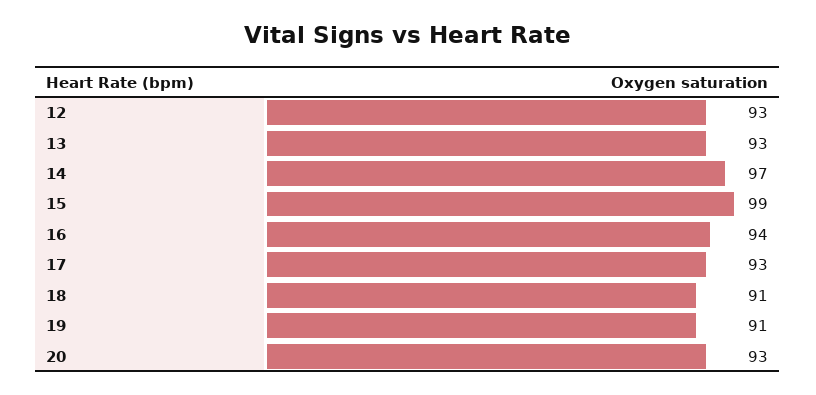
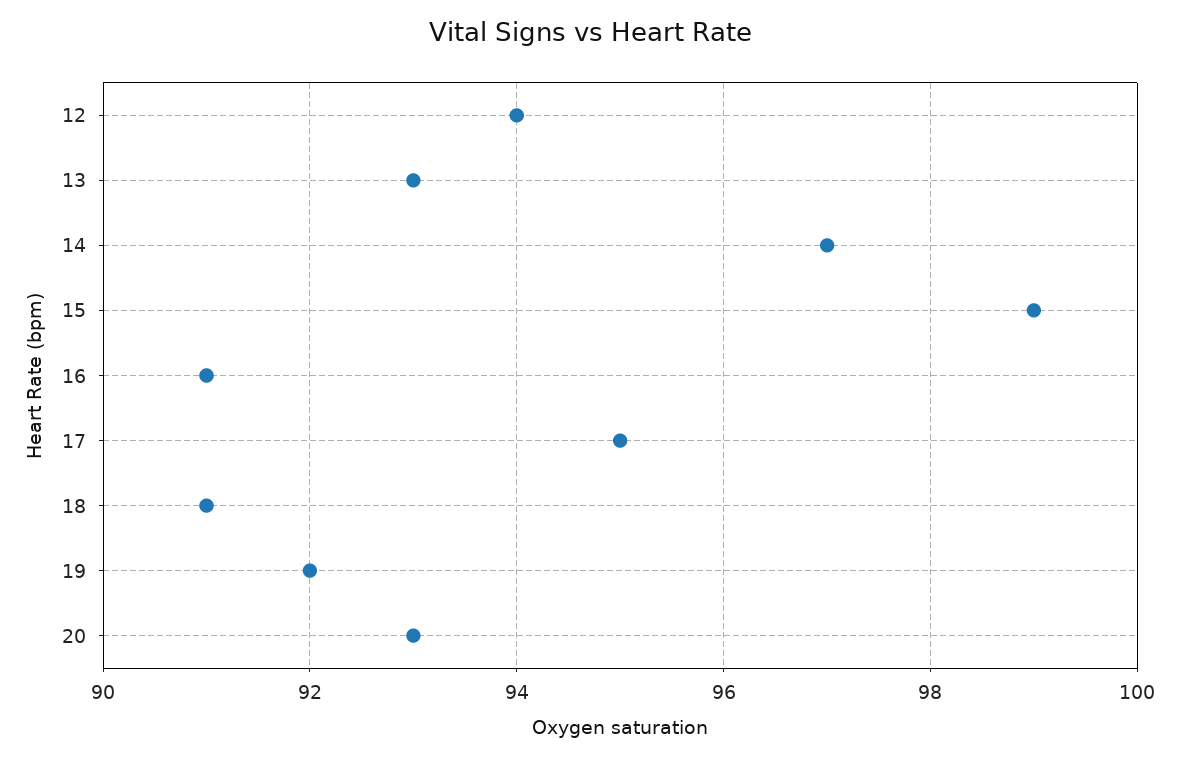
12: 93 -> 94
16: 94 -> 91
17: 93 -> 95
19: 91 -> 92

